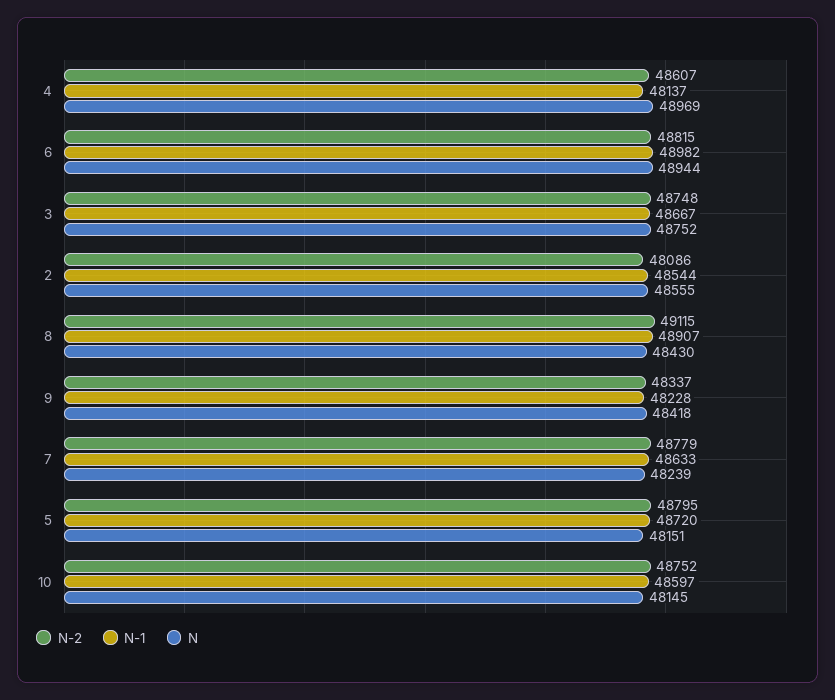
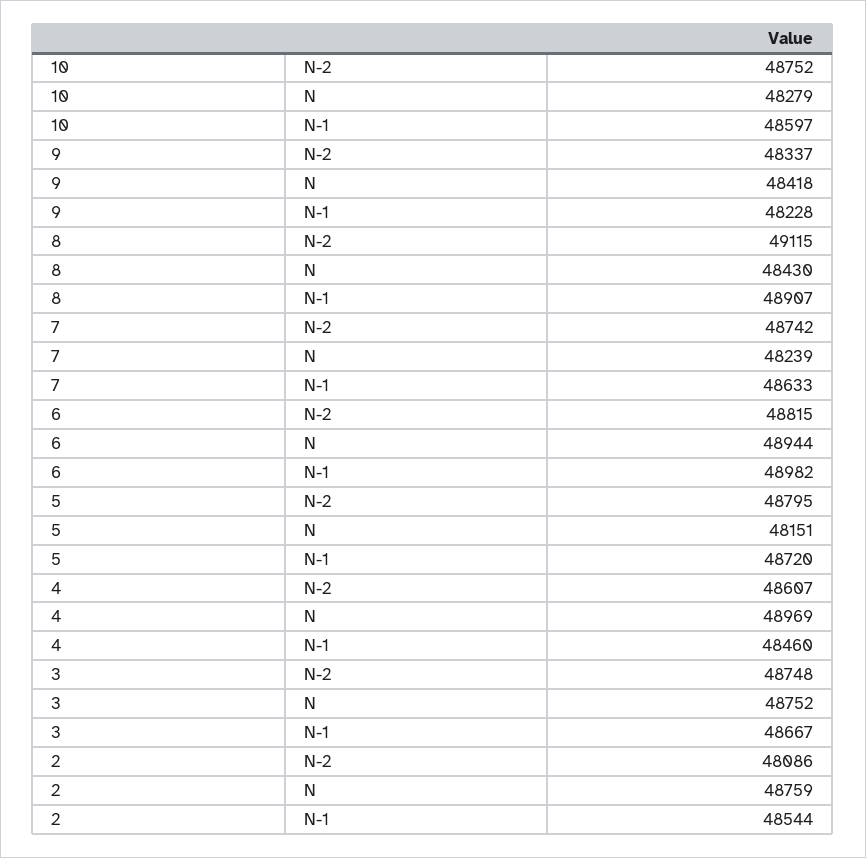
N-1, 4: 48137 -> 48460
N, 2: 48555 -> 48759
N-2, 7: 48779 -> 48742
N, 10: 48145 -> 48279

